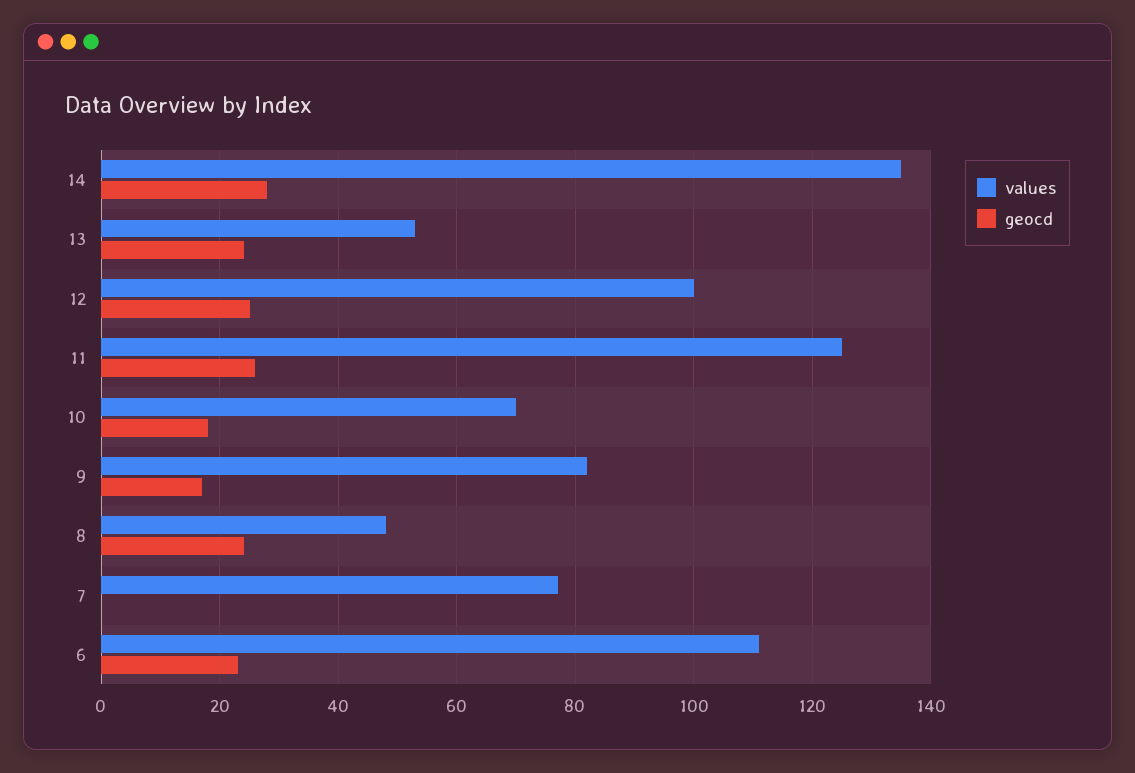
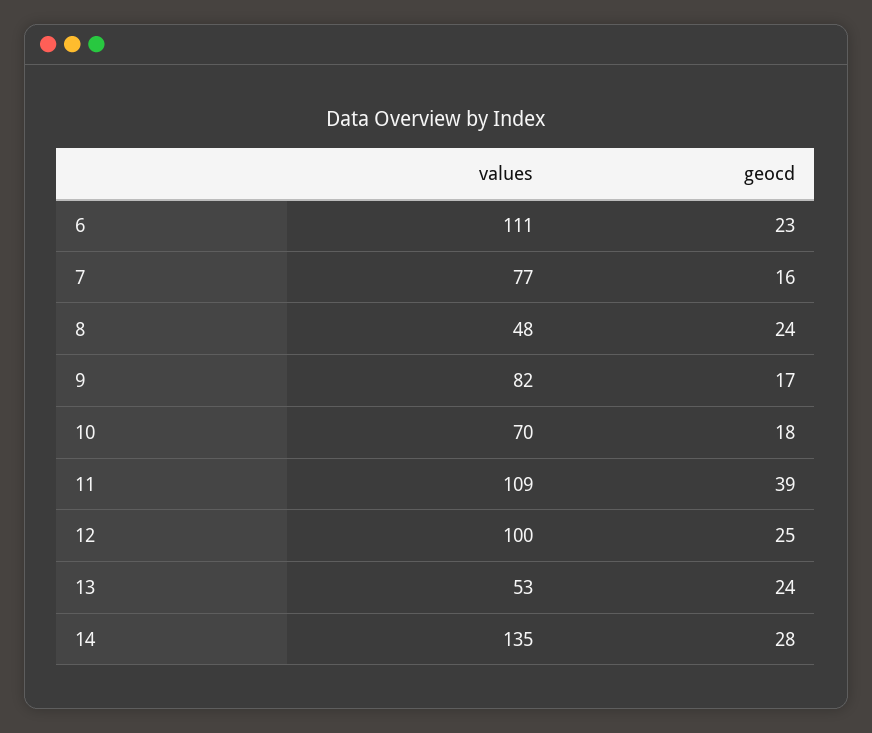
values, 11: 125 -> 109
geocd, 11: 25 -> 39
geocd, 7: 0 -> 16

